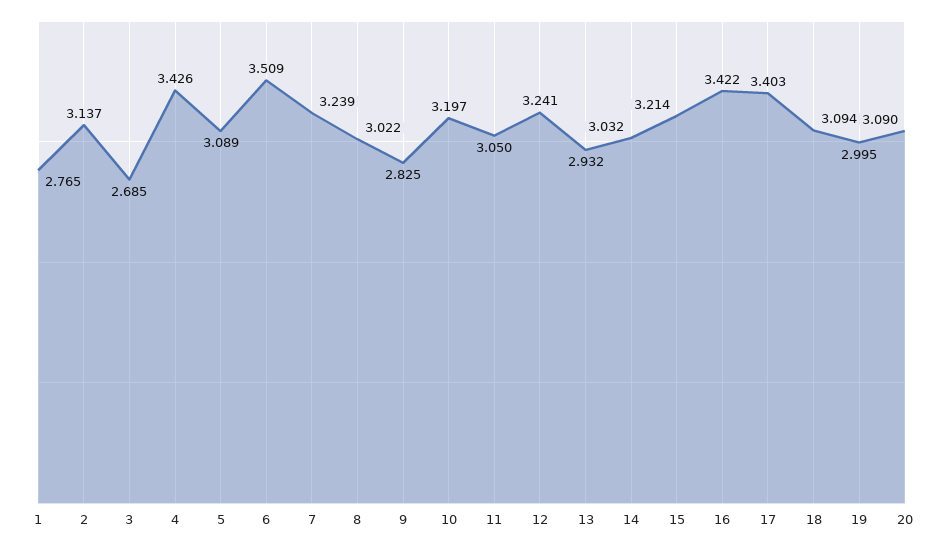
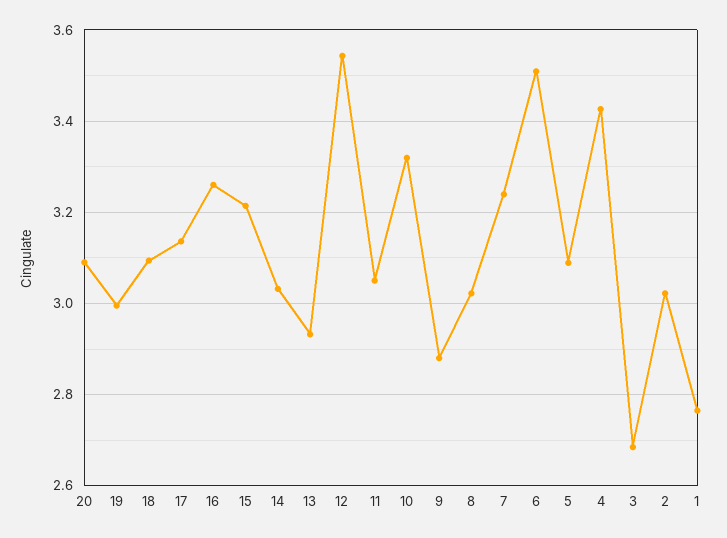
2: 3.137 -> 3.02
9: 2.825 -> 2.88
10: 3.197 -> 3.32
12: 3.241 -> 3.54
16: 3.422 -> 3.26
17: 3.403 -> 3.14

